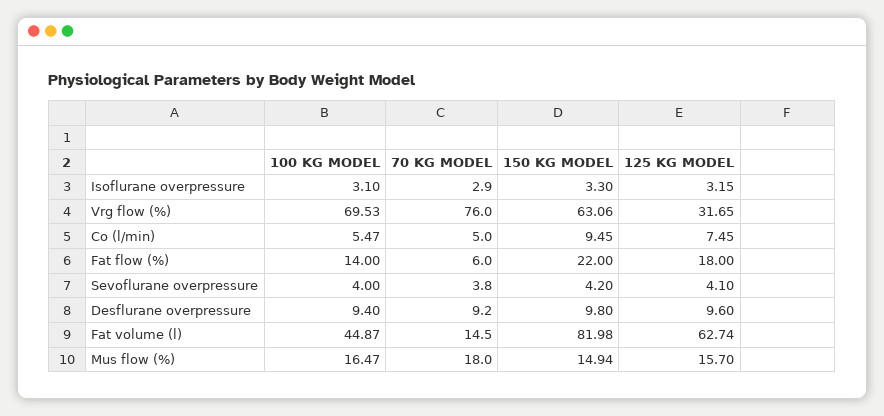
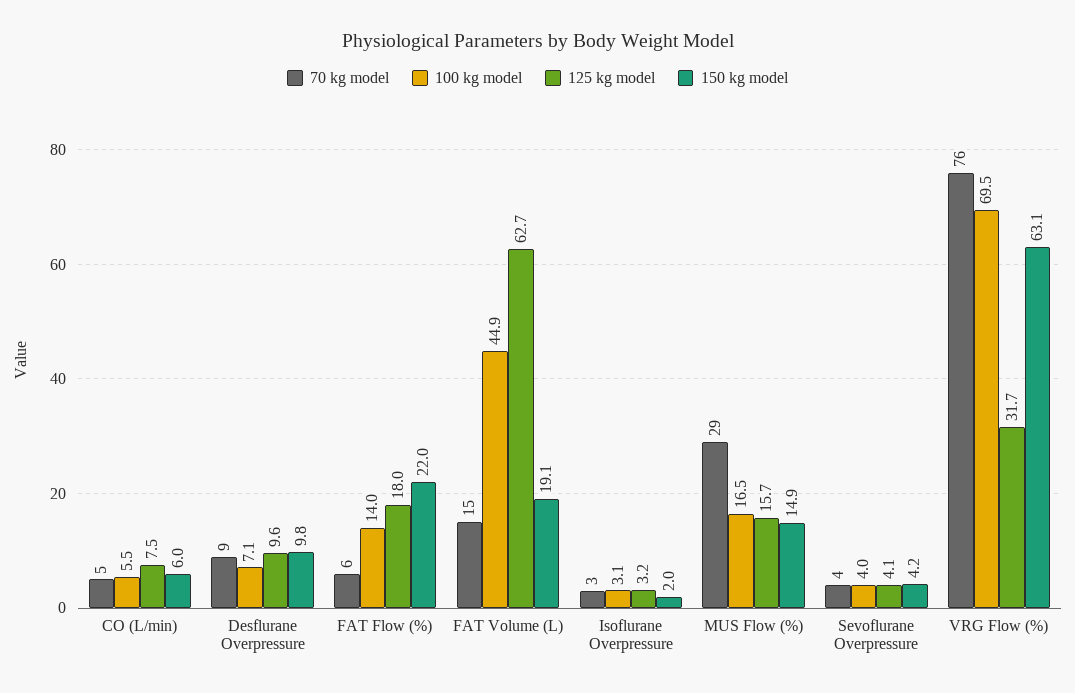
150 KG MODEL, Isoflurane overpressure: 3.3 -> 2
150 KG MODEL, Co (l/min): 9.45 -> 6
100 KG MODEL, Desflurane overpressure: 9.4 -> 7.1
150 KG MODEL, Fat volume (l): 81.98 -> 19.1
70 KG MODEL, Mus flow (%): 18 -> 29

